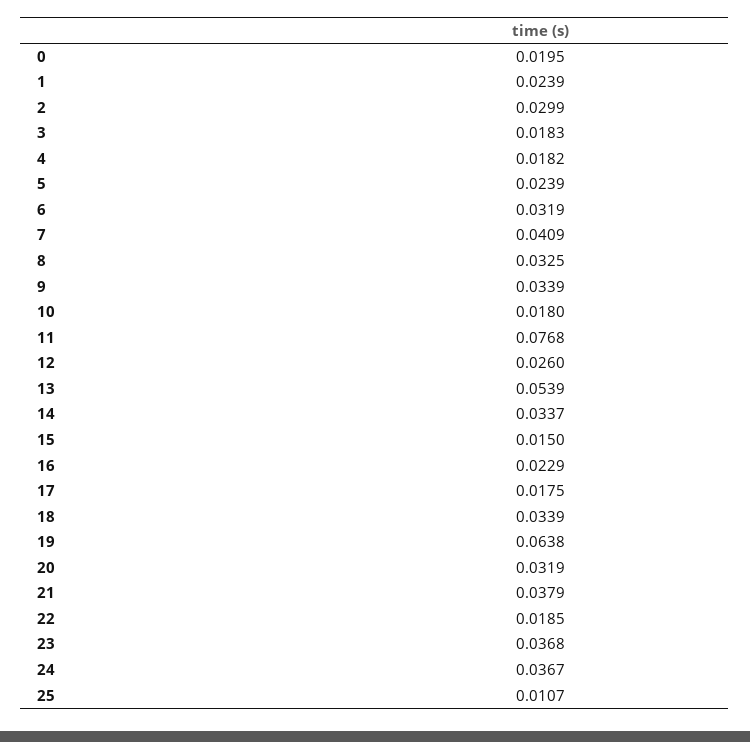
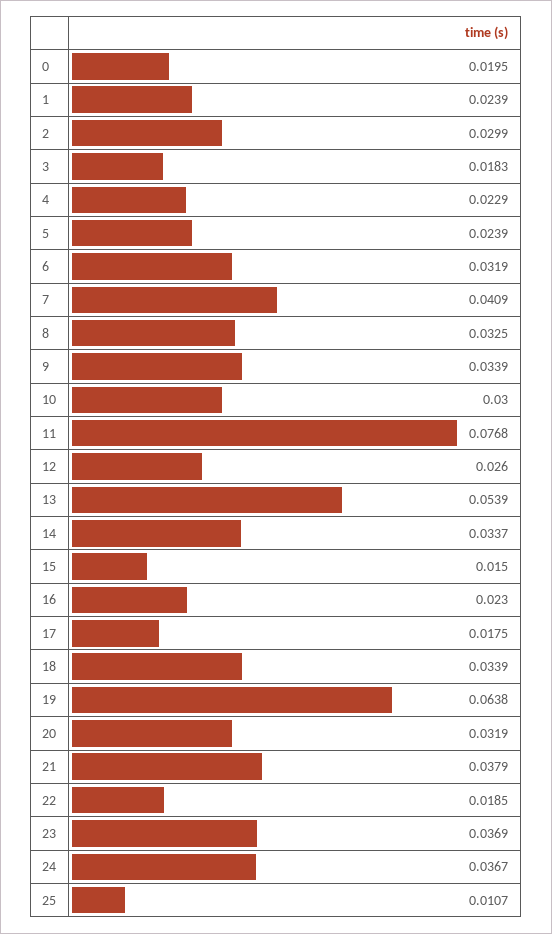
4: 0.0182 -> 0.0229
10: 0.018 -> 0.03
16: 0.0229 -> 0.023
23: 0.0368 -> 0.0369

